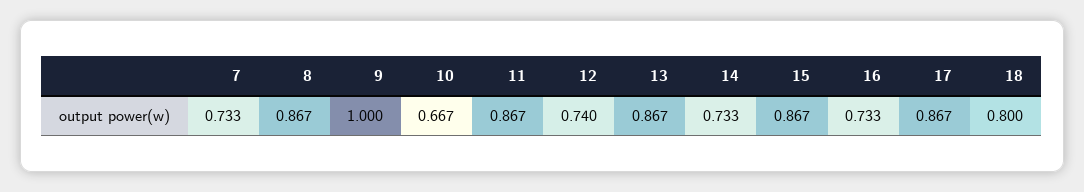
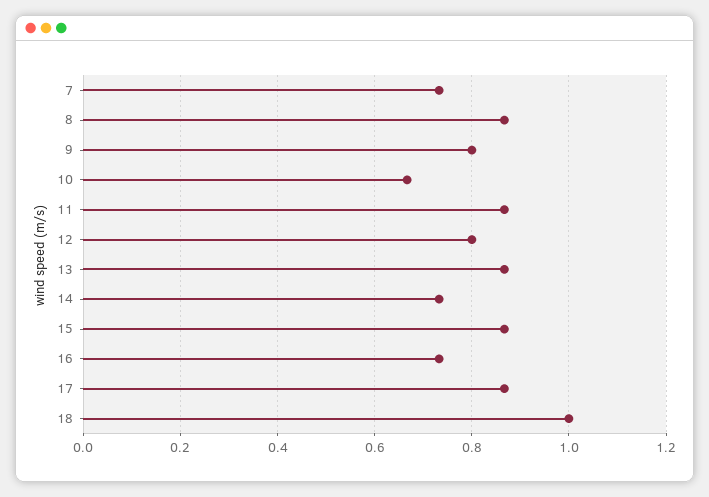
9: 1 -> 0.8
12: 0.74 -> 0.8
18: 0.8 -> 1

